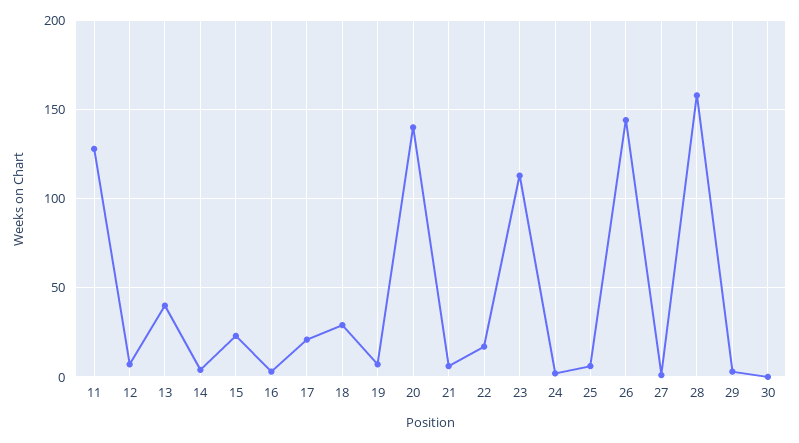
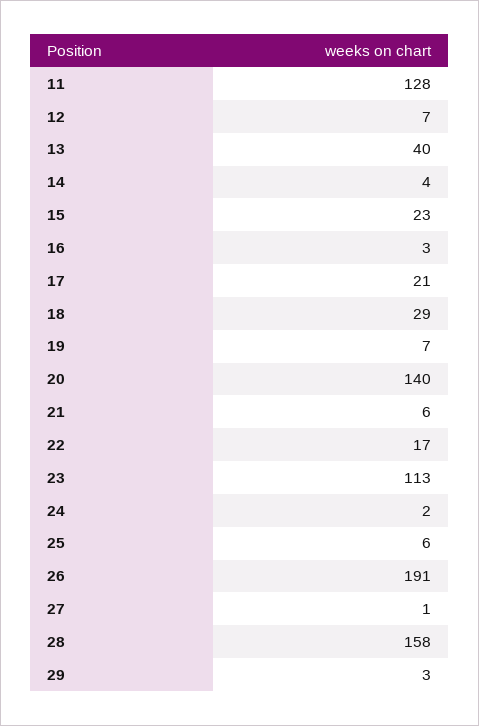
26: 145 -> 191
30: 0 -> none

